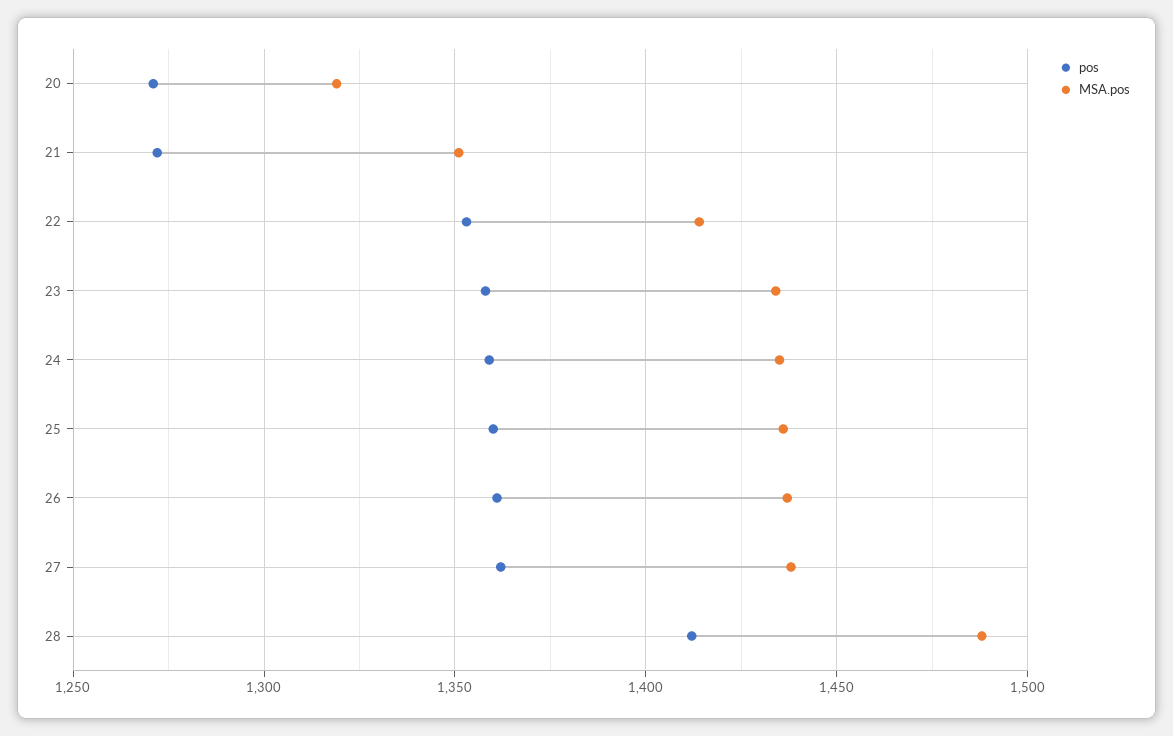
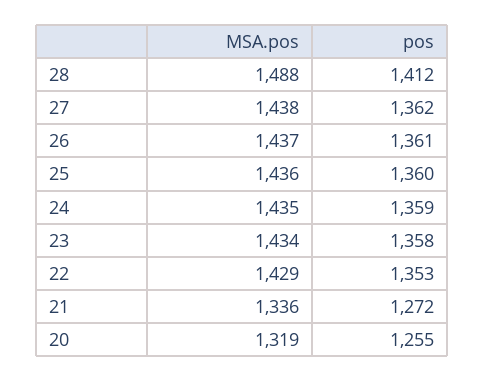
pos, 20: 1270 -> 1255
MSA.pos, 21: 1350 -> 1336
MSA.pos, 22: 1415 -> 1429

